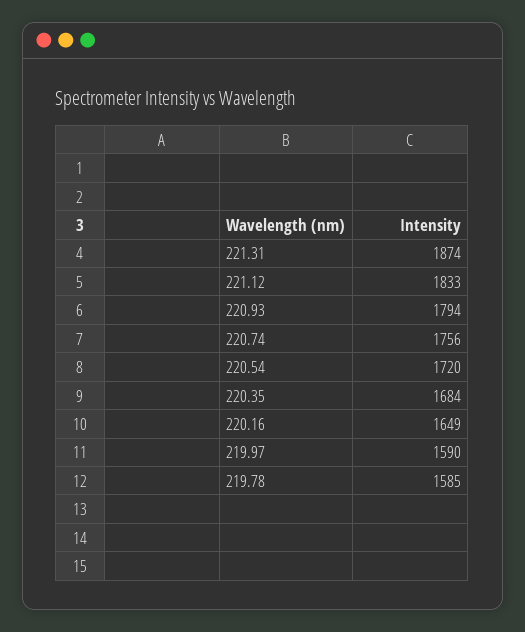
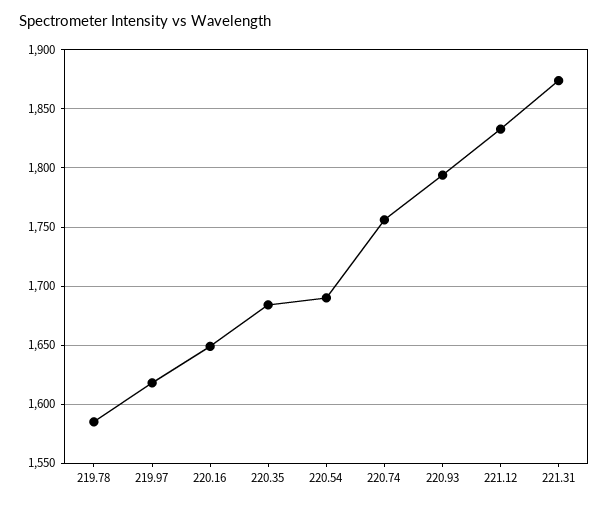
220.54: 1720 -> 1690
219.97: 1590 -> 1620

